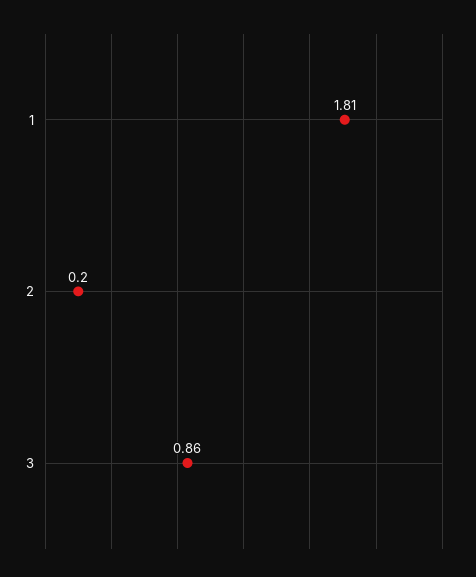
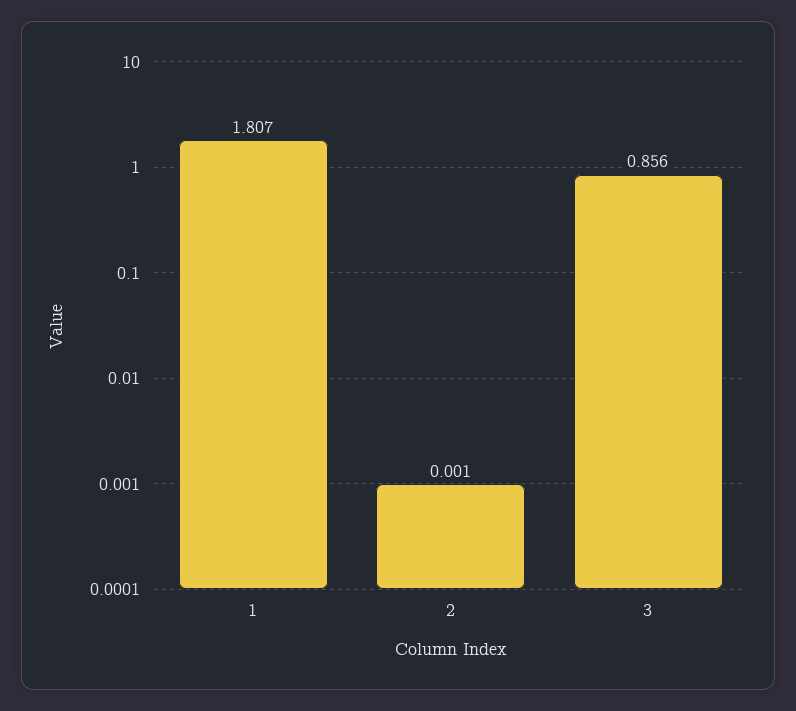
2: 0.2 -> 0.001

